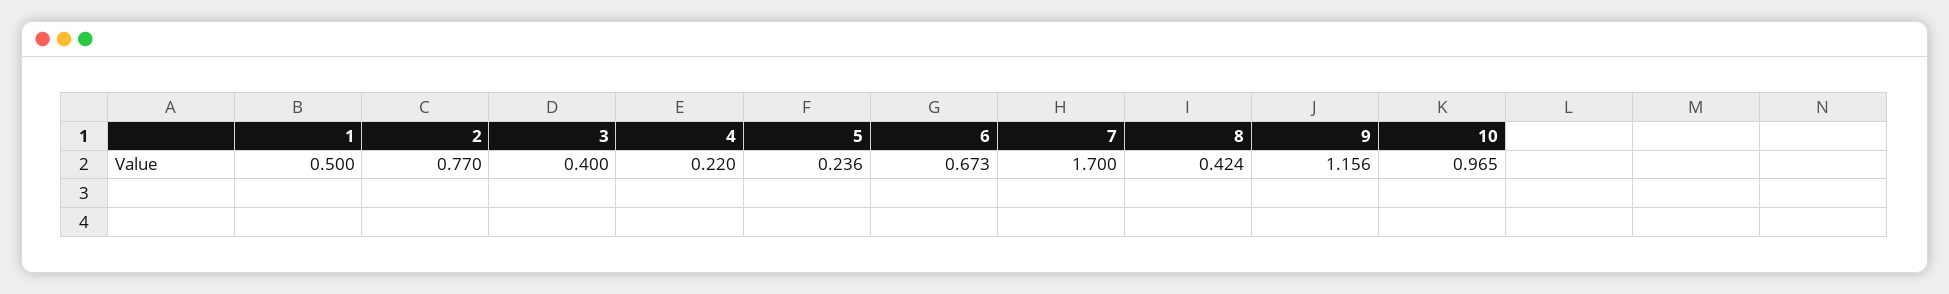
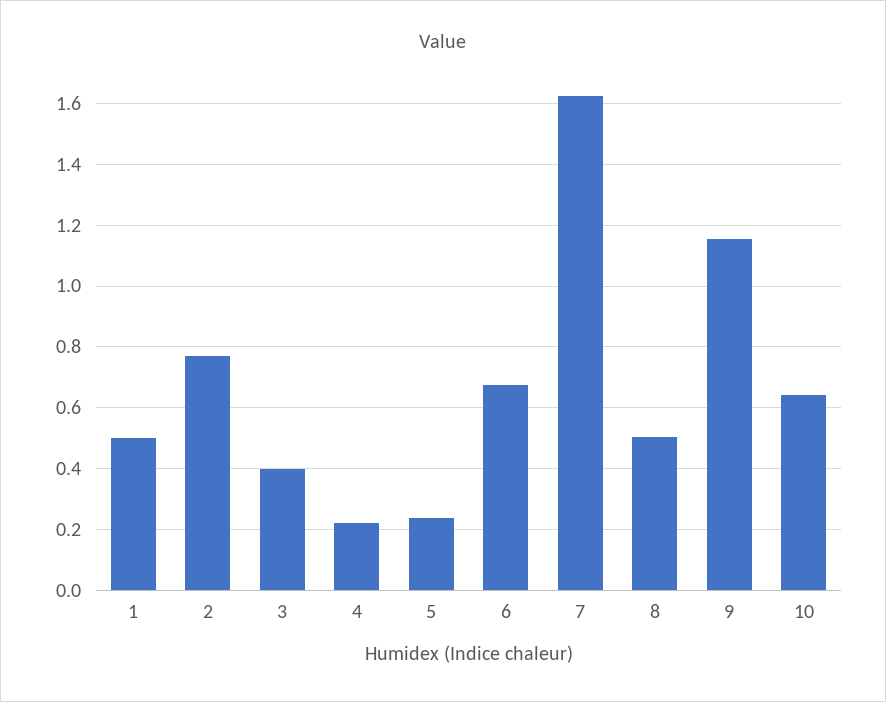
7: 1.7 -> 1.62
8: 0.424 -> 0.5
10: 0.965 -> 0.64

